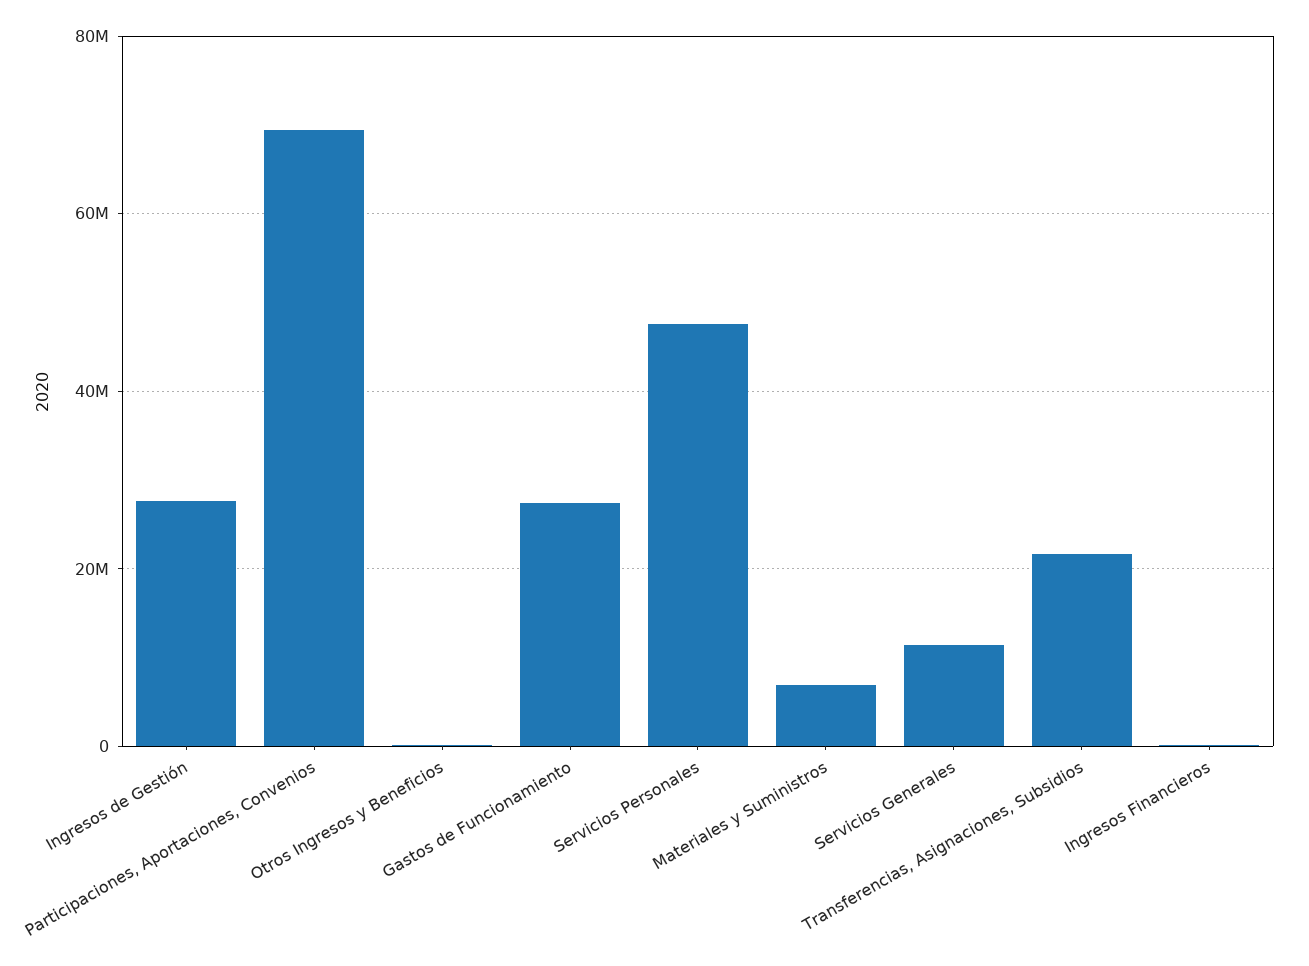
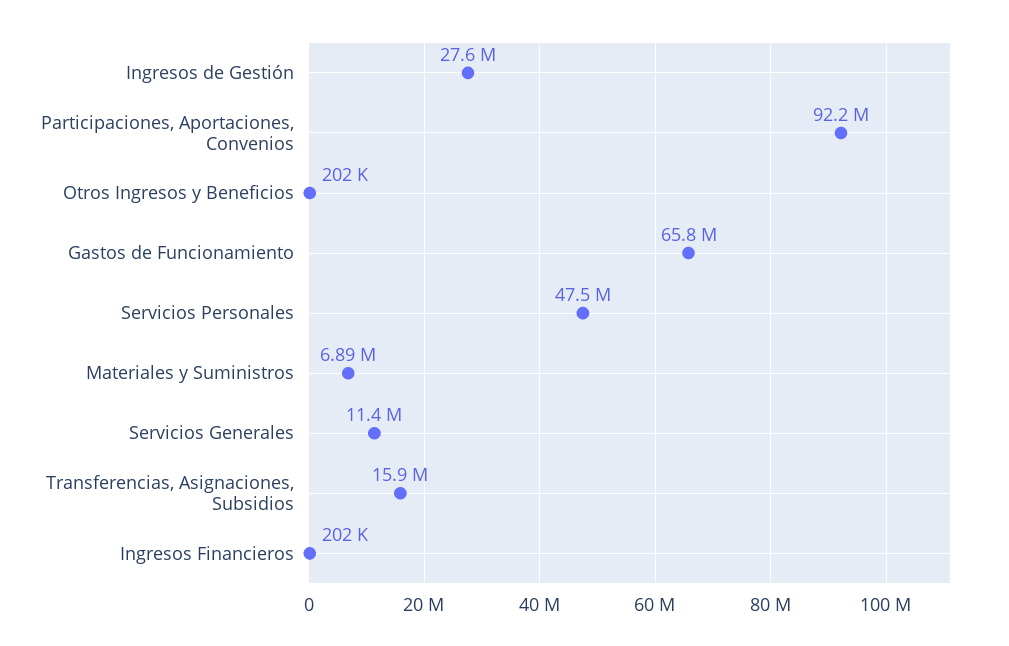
Participaciones, Aportaciones, Convenios: 70000000 -> 92200000
Gastos de Funcionamiento: 28000000 -> 65800000
Transferencias, Asignaciones, Subsidios: 22000000 -> 15900000

